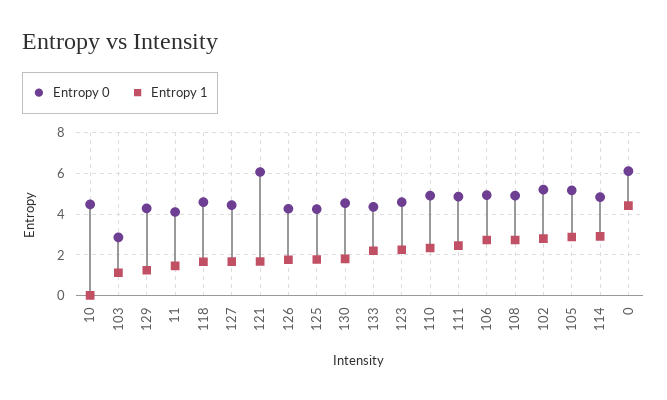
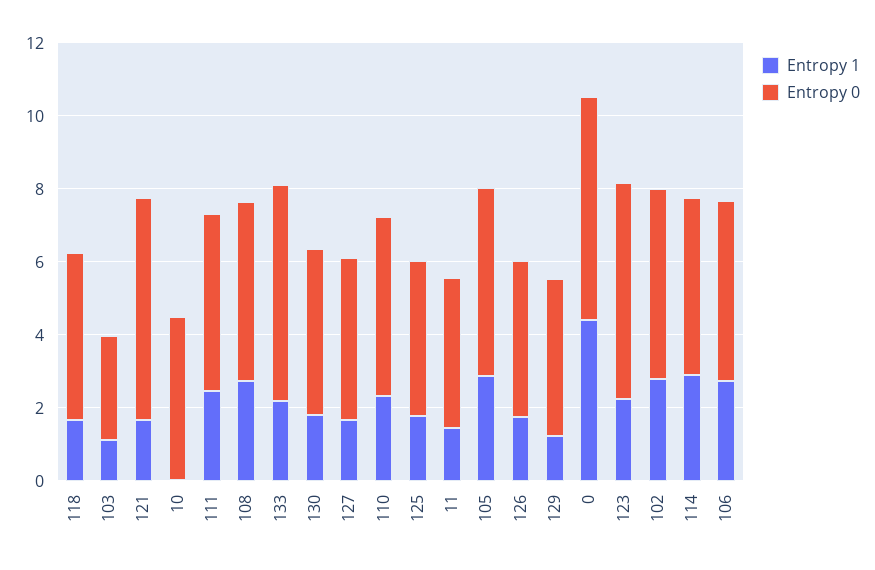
Entropy 0, 133: 4.5 -> 6
Entropy 0, 123: 4.5 -> 6

